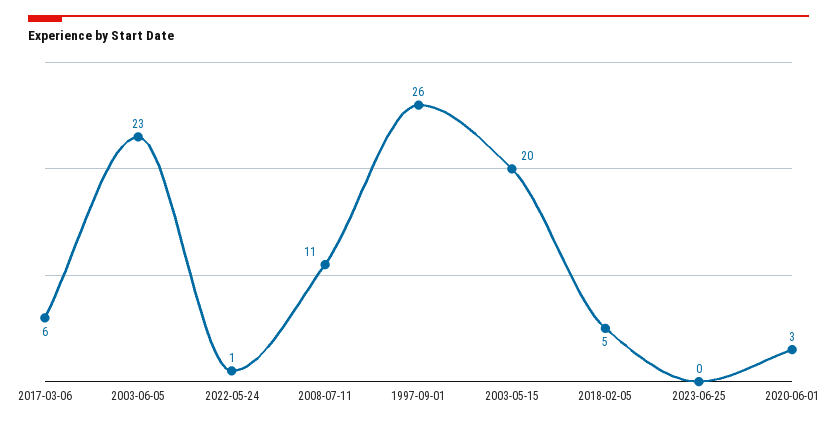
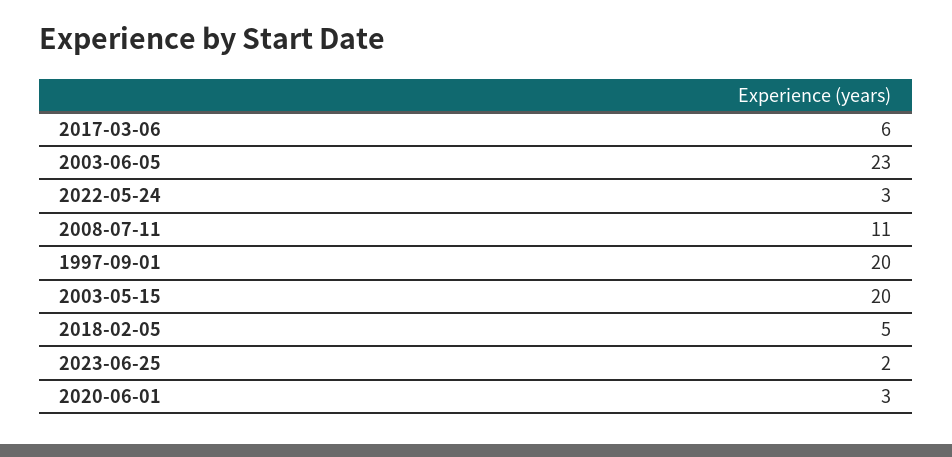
2022-05-24: 1 -> 3
1997-09-01: 26 -> 20
2023-06-25: 0 -> 2

